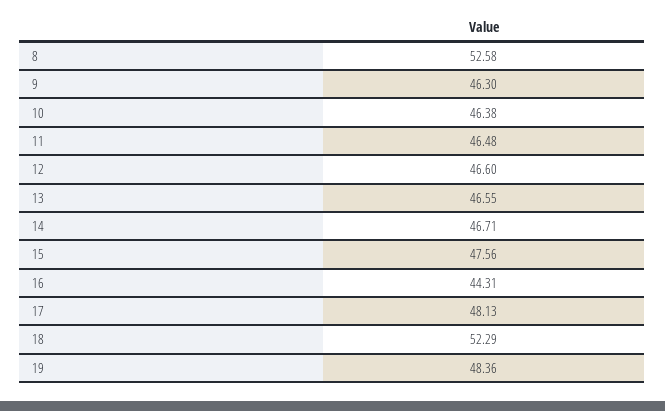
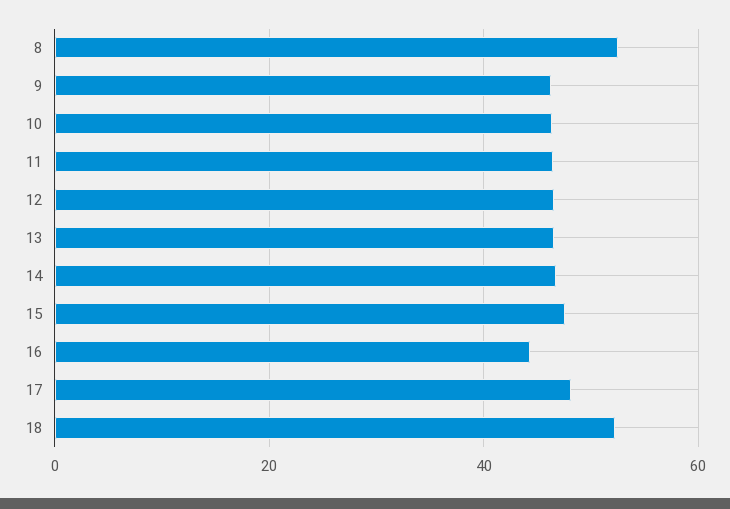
19: 48.36 -> none

